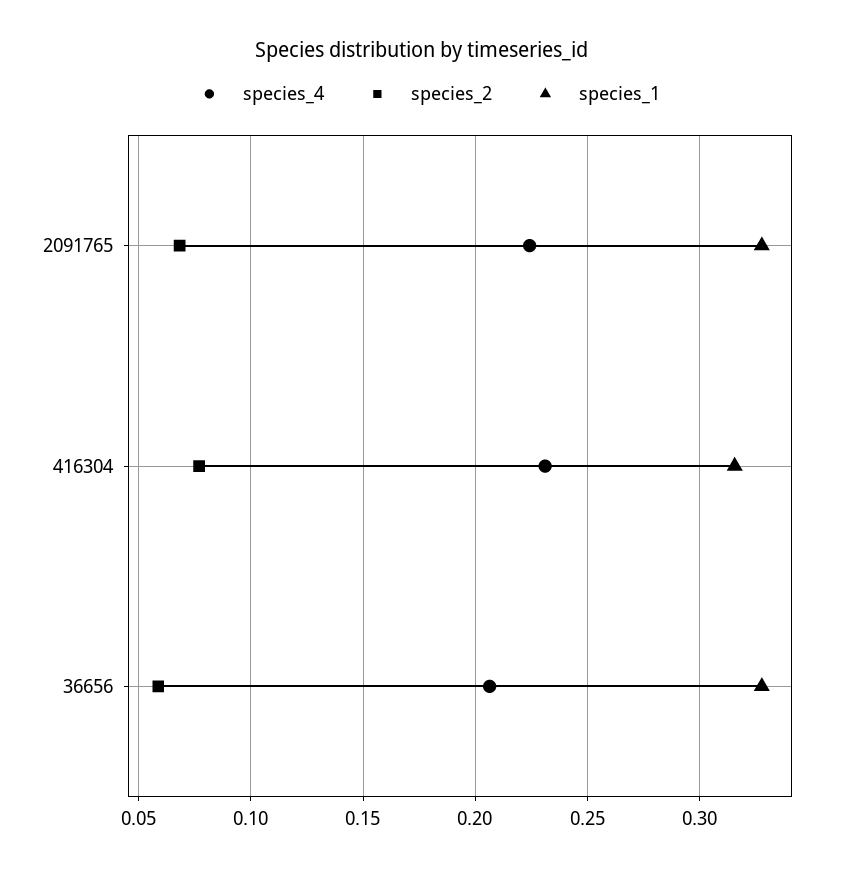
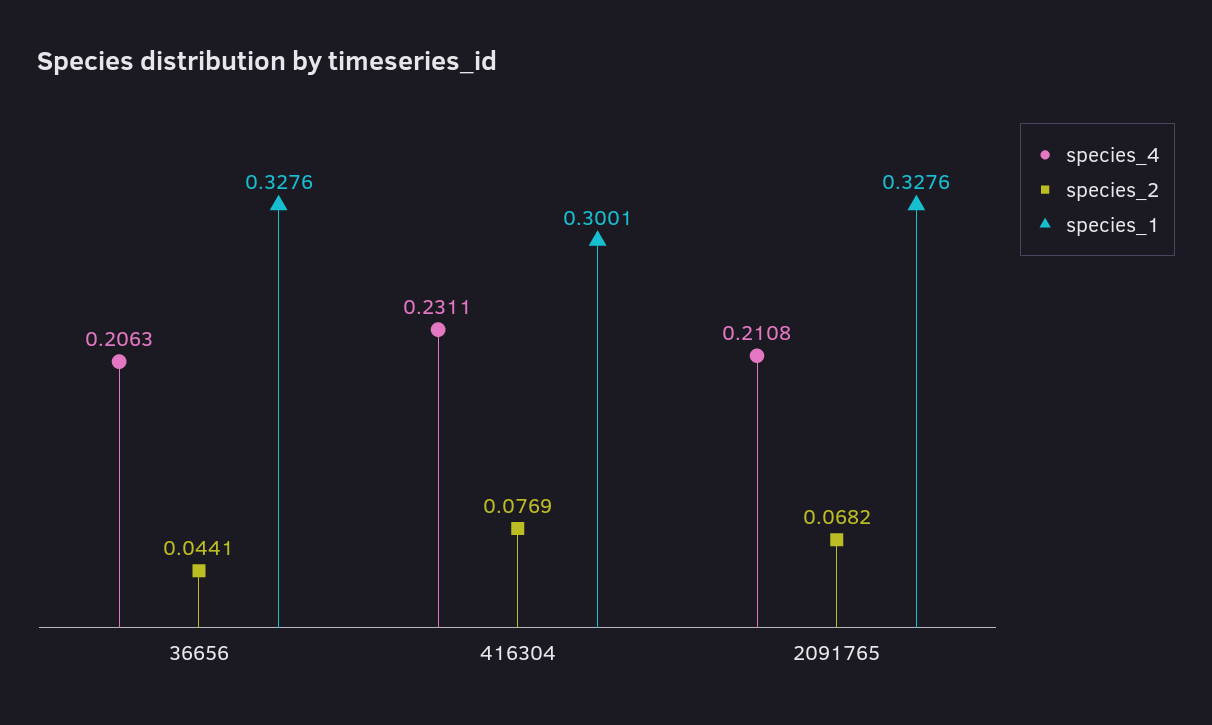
species_4, 2091765: 0.225 -> 0.2108
species_1, 416304: 0.315 -> 0.3001
species_2, 36656: 0.06 -> 0.0441

